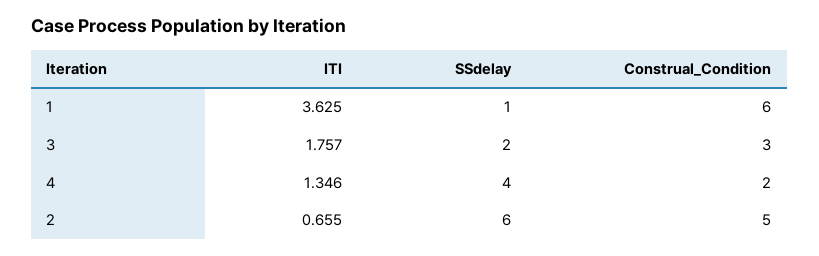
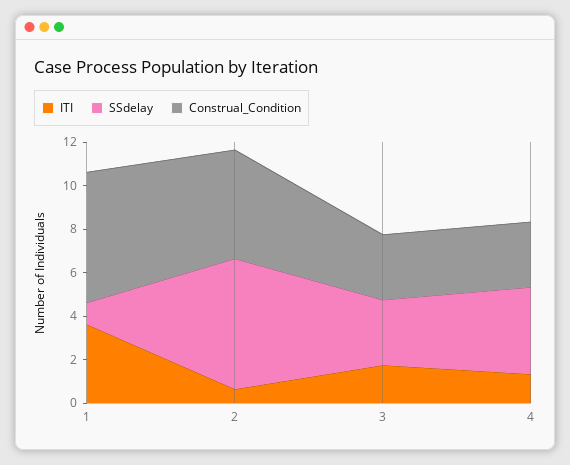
SSdelay, 3: 2 -> 3
Construal_Condition, 4: 2 -> 3

